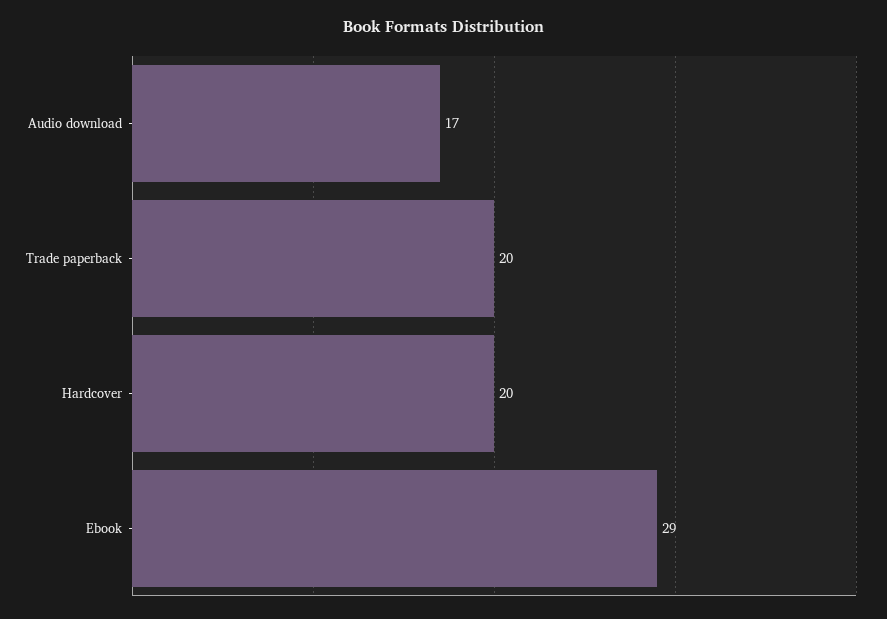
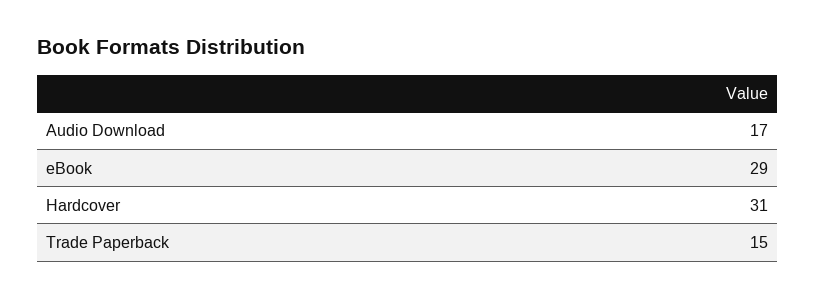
Trade paperback: 20 -> 15
Hardcover: 20 -> 31

